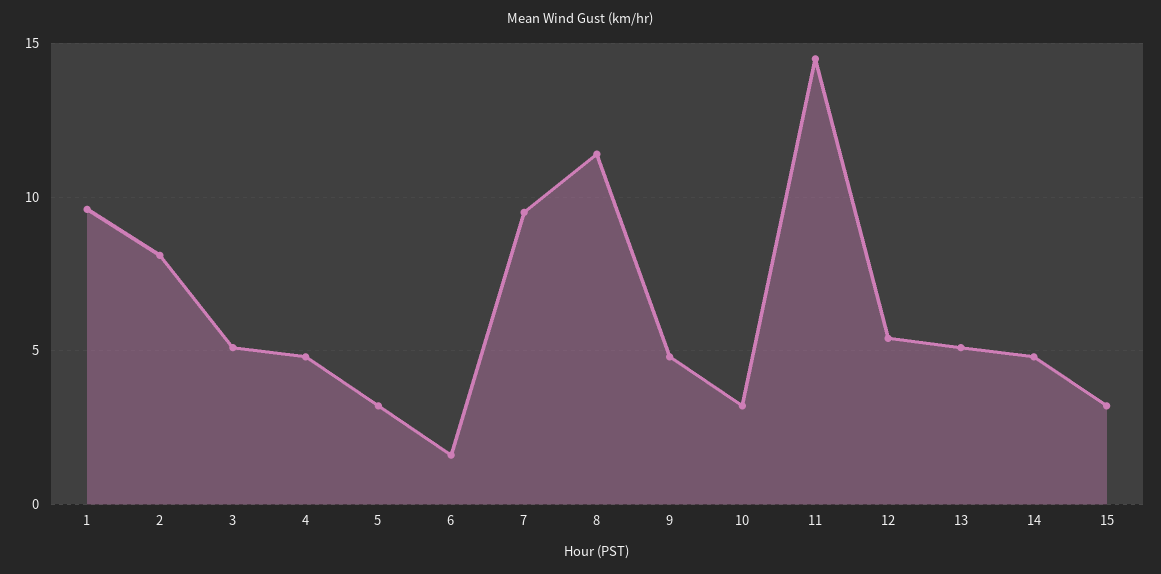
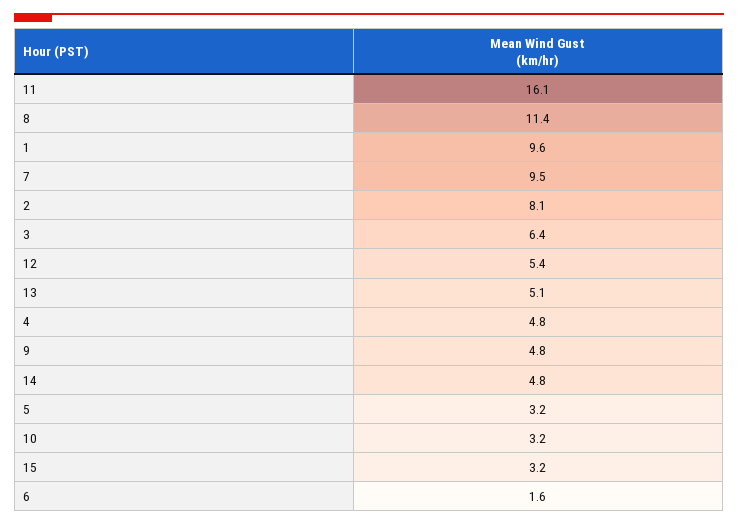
3: 5 -> 6.4
11: 14.5 -> 16.1

